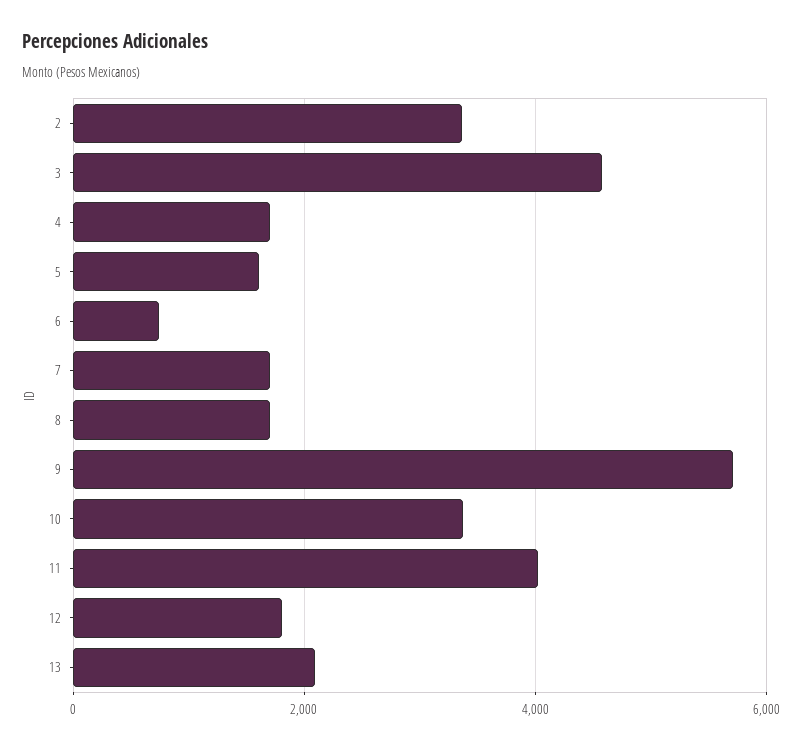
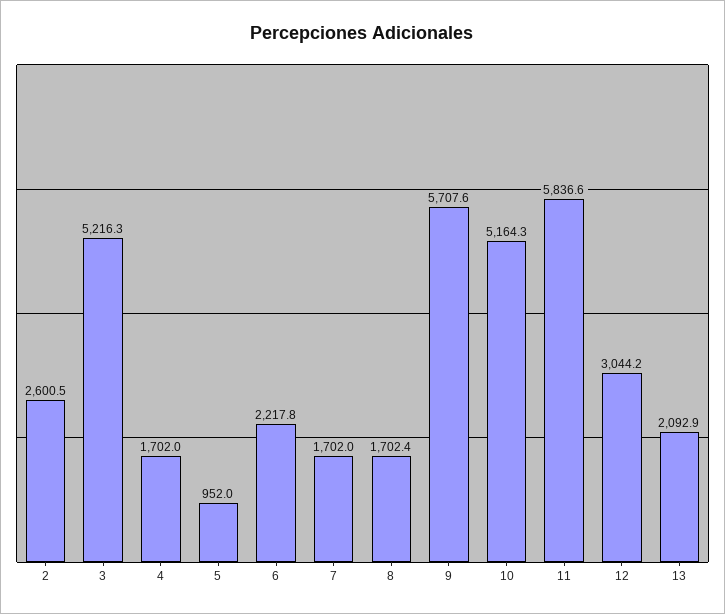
2: 3400 -> 2600.5
3: 4600 -> 5216.3
5: 1600 -> 952
6: 800 -> 2217.8
10: 3400 -> 5164.3
11: 4000 -> 5836.6
12: 1800 -> 3044.2

